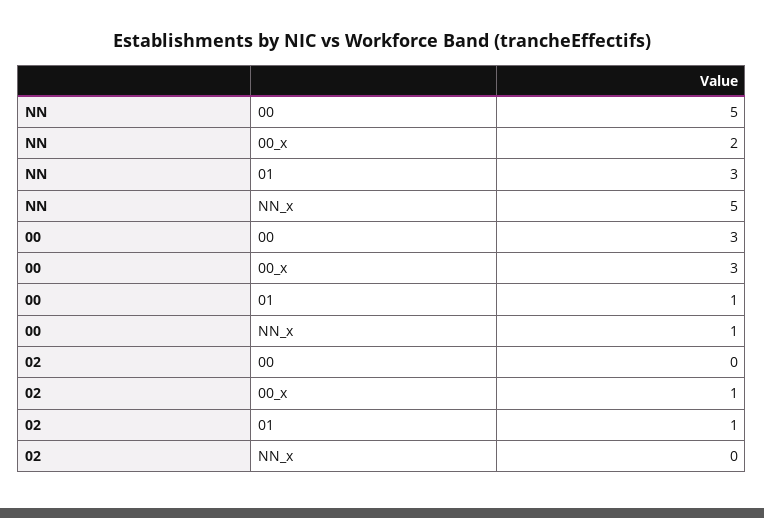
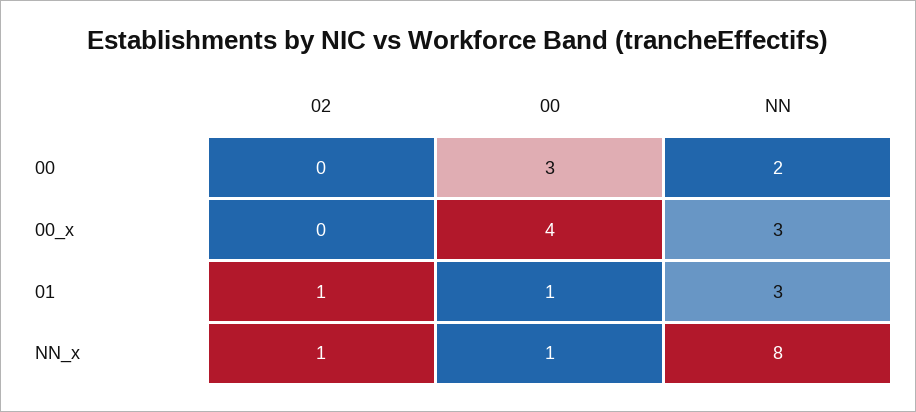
NN, 00: 5 -> 2
NN, 00_x: 2 -> 3
NN, NN_x: 5 -> 8
00, 00_x: 3 -> 4
02, 00_x: 1 -> 0
02, NN_x: 0 -> 1

